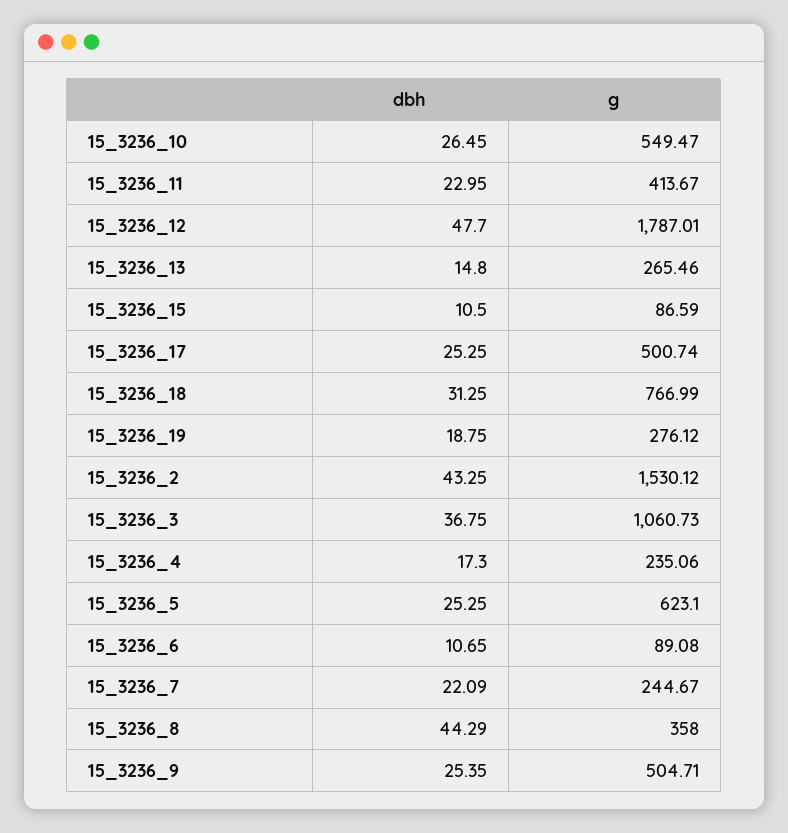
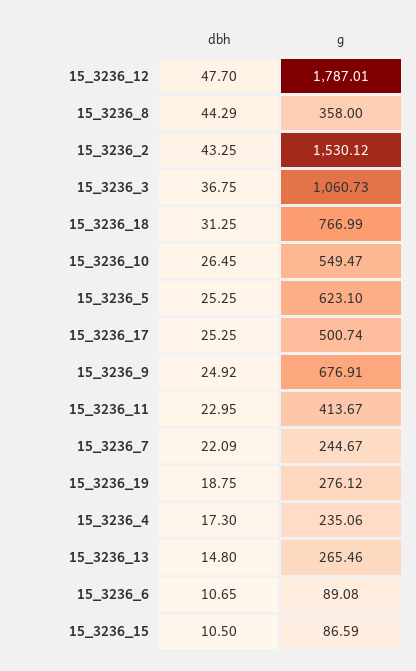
dbh, 15_3236_9: 25.35 -> 24.92
g, 15_3236_9: 504.71 -> 676.91

